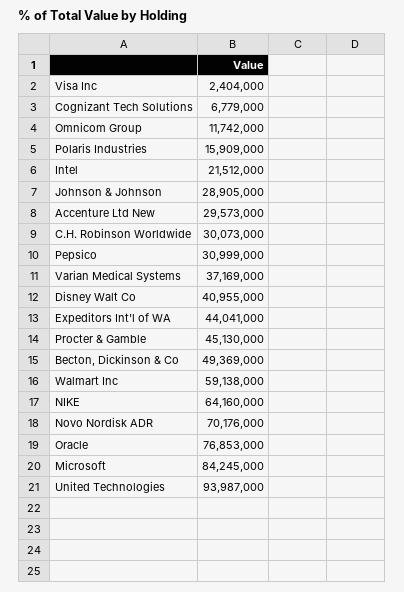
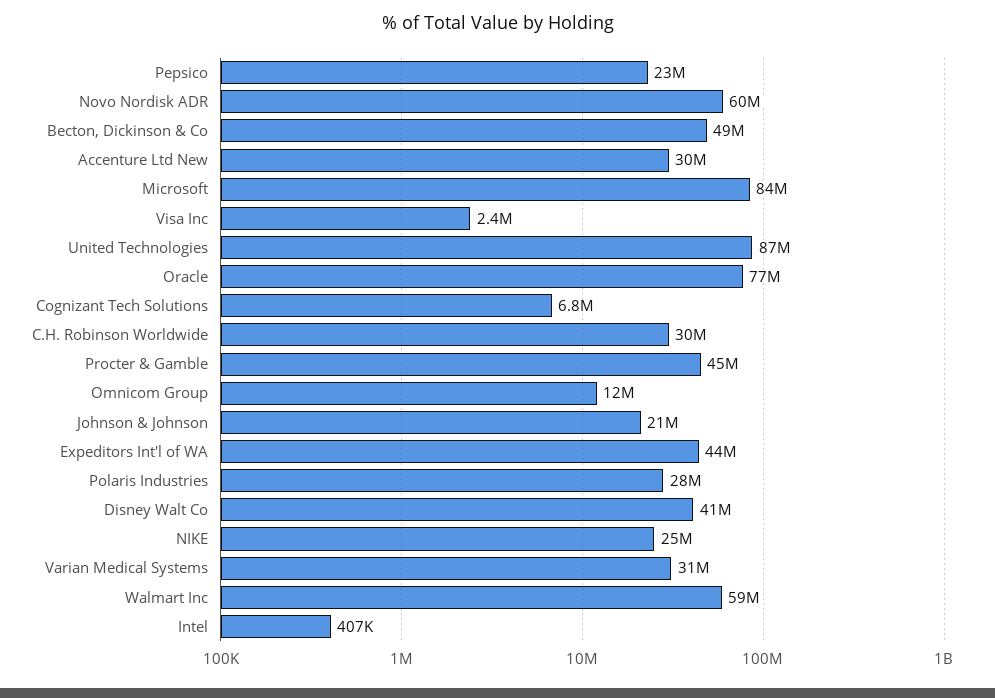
Polaris Industries: 15909000 -> 28000000
Intel: 21512000 -> 407000
Johnson & Johnson: 28905000 -> 21000000
Pepsico: 30999000 -> 23000000
Varian Medical Systems: 37169000 -> 31000000
NIKE: 64160000 -> 25000000
Novo Nordisk ADR: 70176000 -> 60000000
United Technologies: 93987000 -> 87000000

